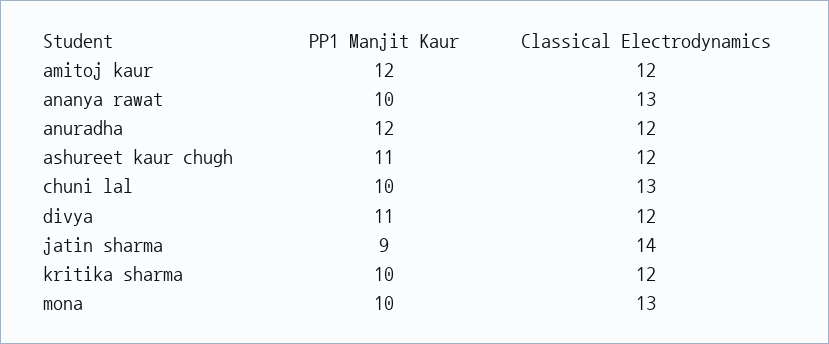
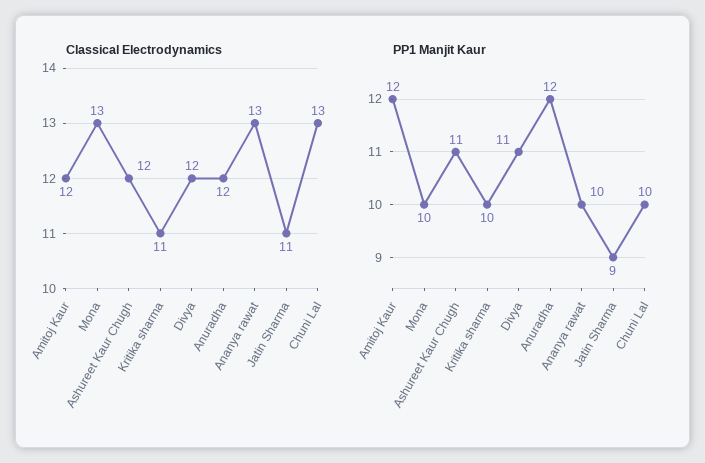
Classical Electrodynamics, jatin sharma: 14 -> 11
Classical Electrodynamics, kritika sharma: 12 -> 11

